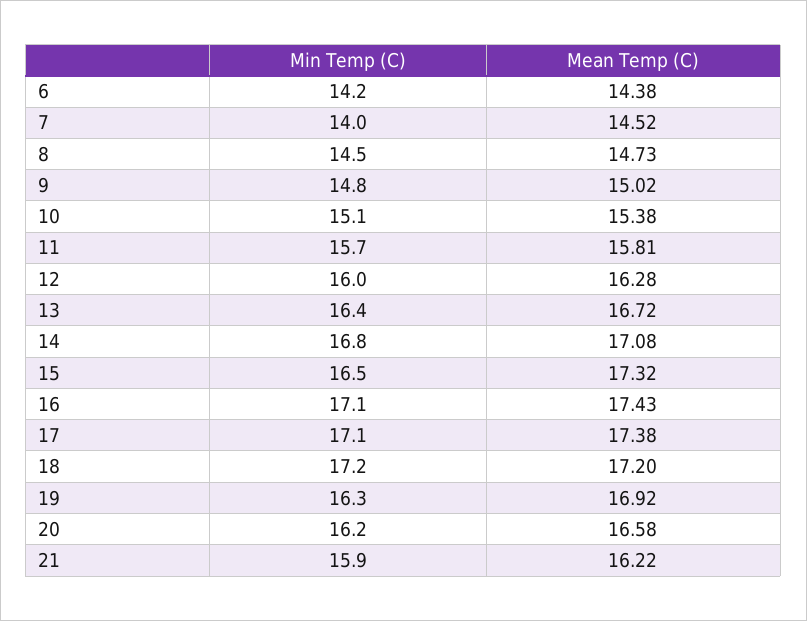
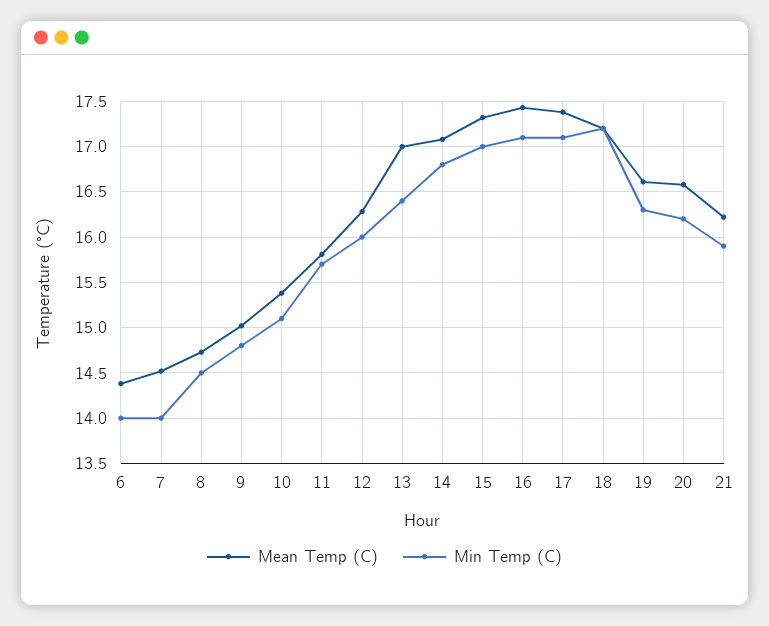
Min Temp (C), 6: 14.2 -> 14
Mean Temp (C), 13: 16.72 -> 17
Min Temp (C), 15: 16.5 -> 17
Mean Temp (C), 19: 16.92 -> 16.6

